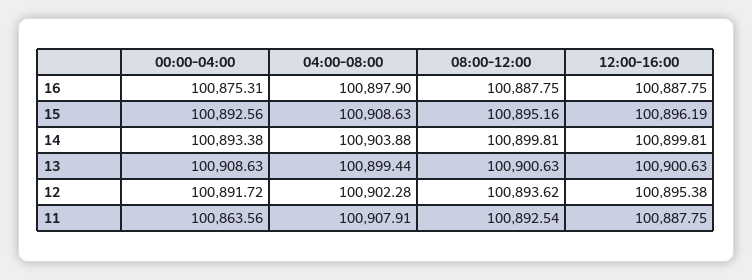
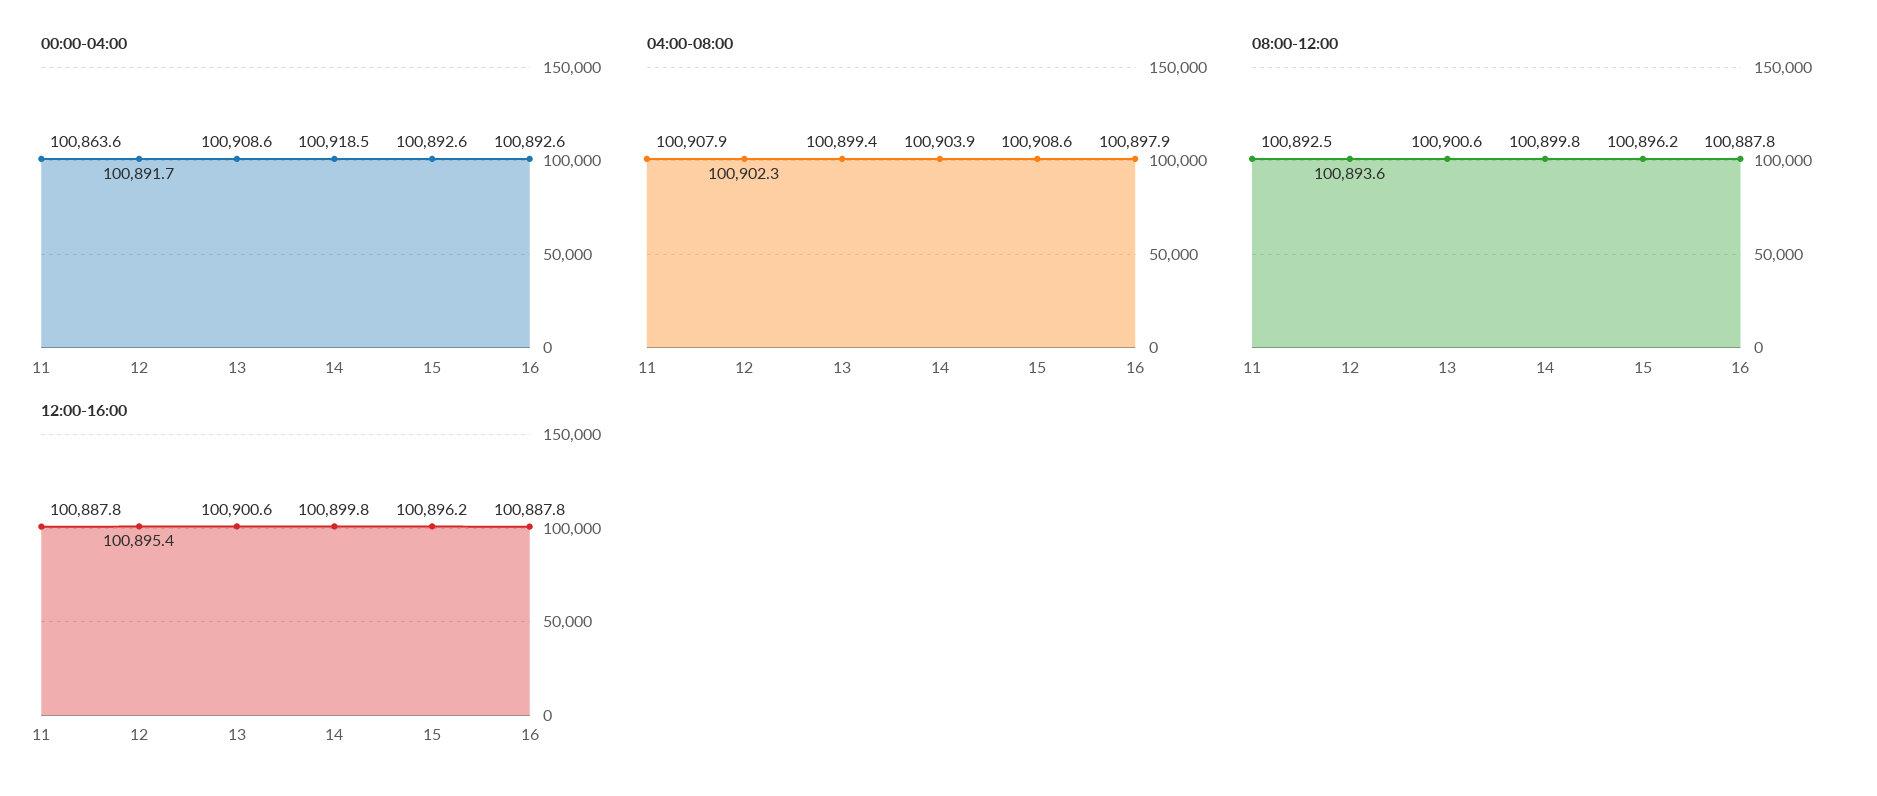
00:00-04:00, 16: 100875.31 -> 100892.6
08:00-12:00, 15: 100895.16 -> 100896.2
00:00-04:00, 14: 100893.38 -> 100918.5

